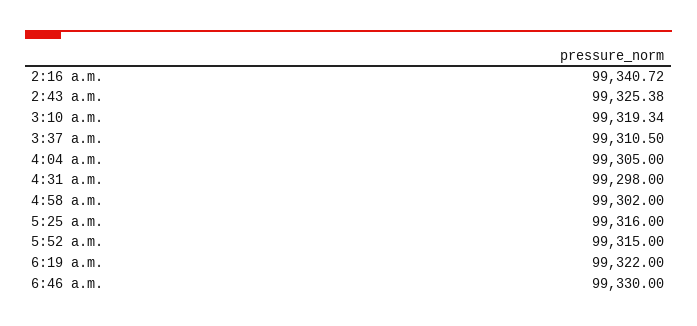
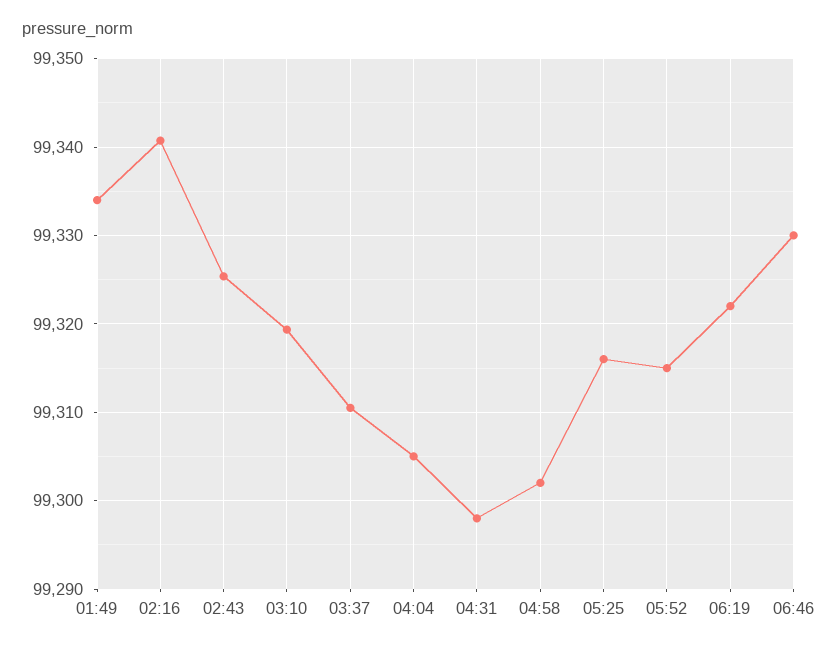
01:49: none -> 99334

